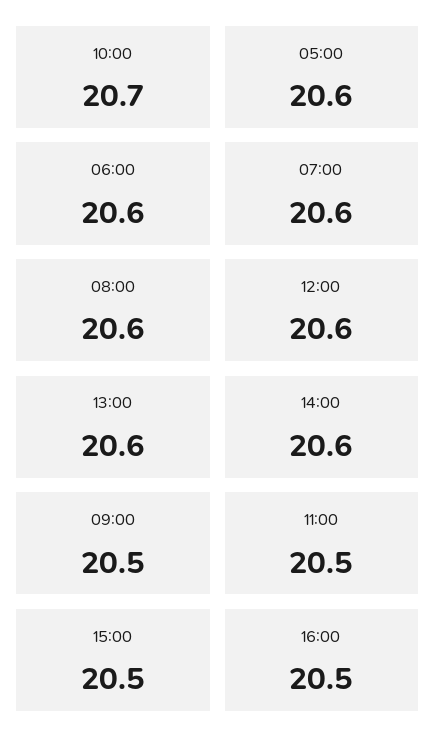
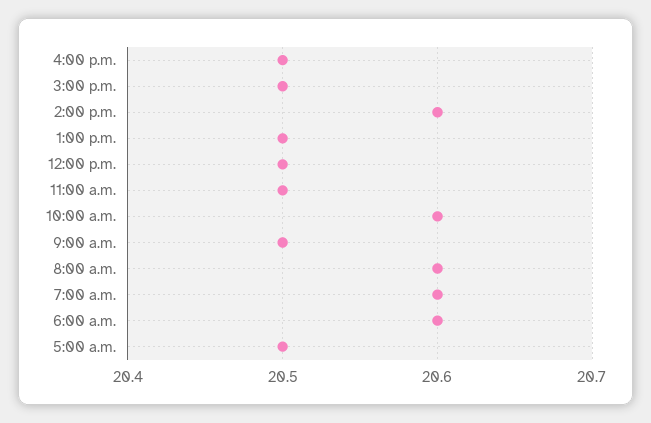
10:00: 20.7 -> 20.6
05:00: 20.6 -> 20.5
12:00: 20.6 -> 20.5
13:00: 20.6 -> 20.5

